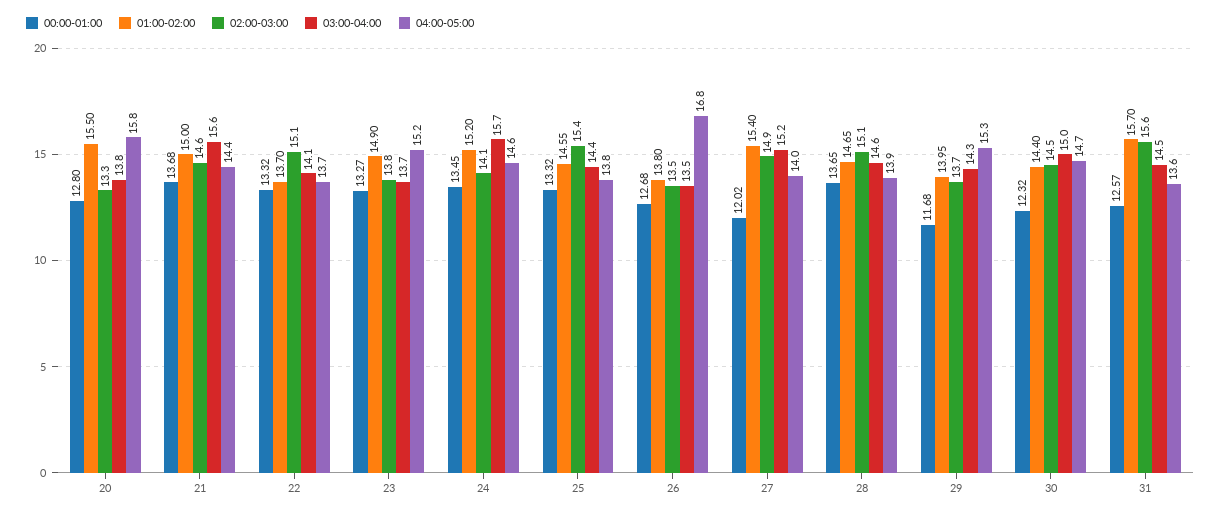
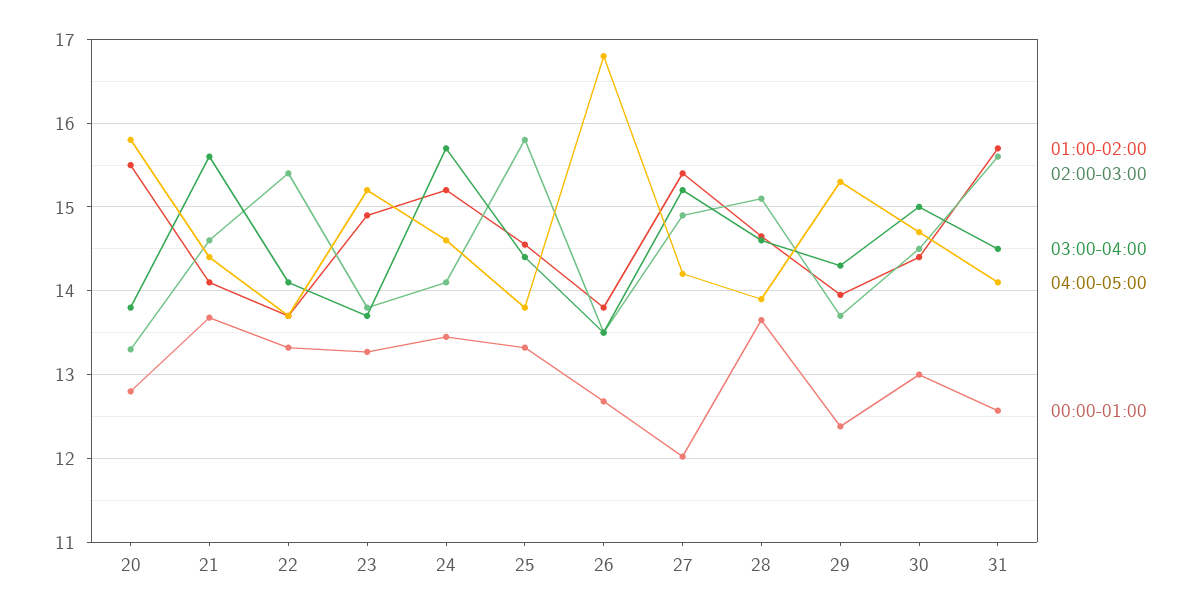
01:00-02:00, 21: 15 -> 14.1
02:00-03:00, 22: 15.1 -> 15.4
02:00-03:00, 25: 15.4 -> 15.8
04:00-05:00, 27: 14 -> 14.2
00:00-01:00, 29: 11.68 -> 12.4
00:00-01:00, 30: 12.32 -> 13
04:00-05:00, 31: 13.6 -> 14.1

